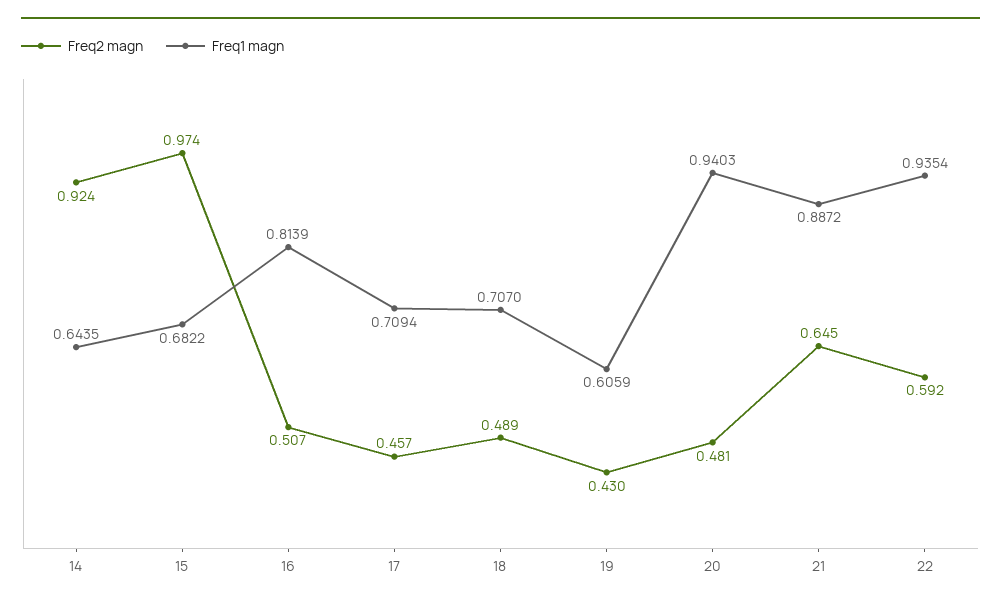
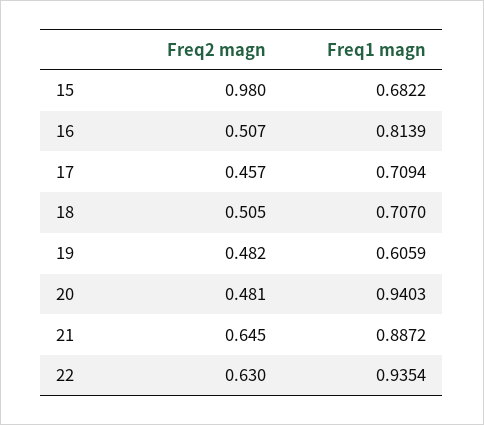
Freq2 magn, 14: 0.924 -> none
Freq1 magn, 14: 0.6435 -> none
Freq2 magn, 15: 0.974 -> 0.98
Freq2 magn, 18: 0.489 -> 0.505
Freq2 magn, 19: 0.43 -> 0.482
Freq2 magn, 22: 0.592 -> 0.63

